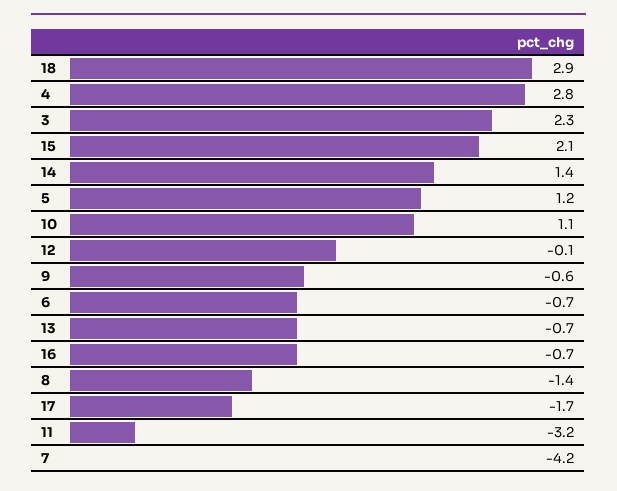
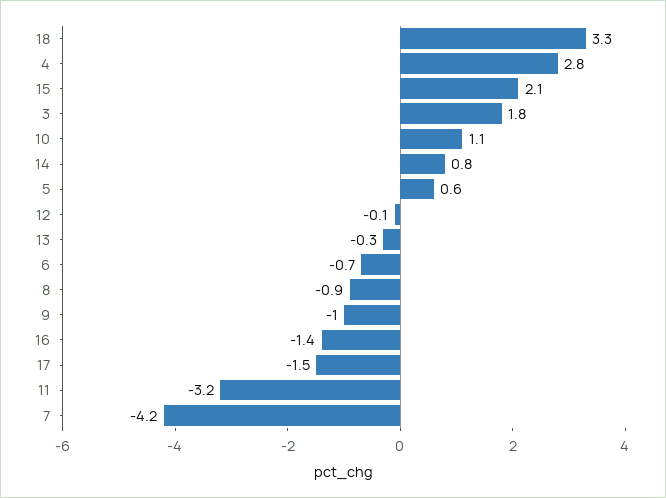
18: 2.9 -> 3.3
3: 2.3 -> 1.8
14: 1.4 -> 0.8
5: 1.2 -> 0.6
9: -0.6 -> -1
13: -0.7 -> -0.3
16: -0.7 -> -1.4
8: -1.4 -> -0.9
17: -1.7 -> -1.5

